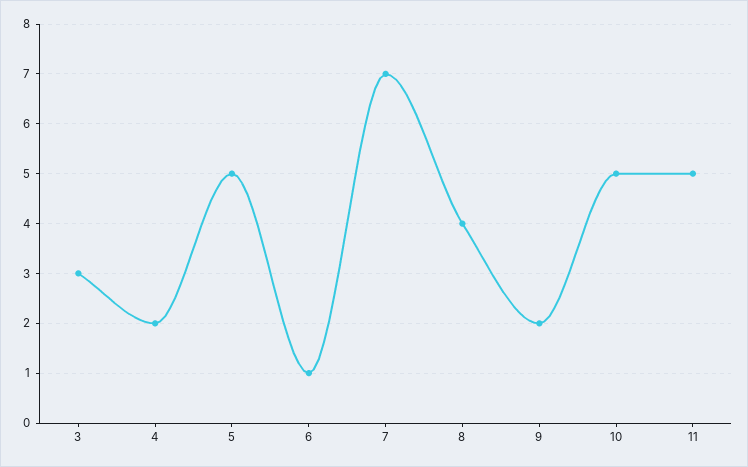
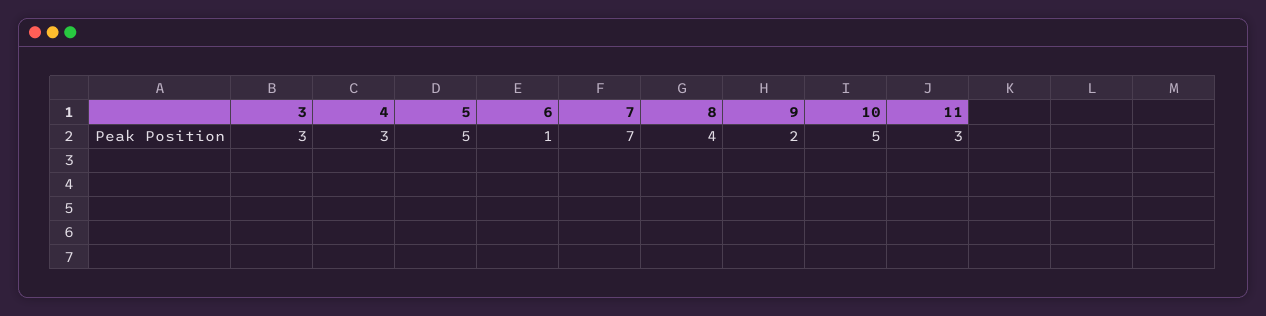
4: 2 -> 3
11: 5 -> 3

